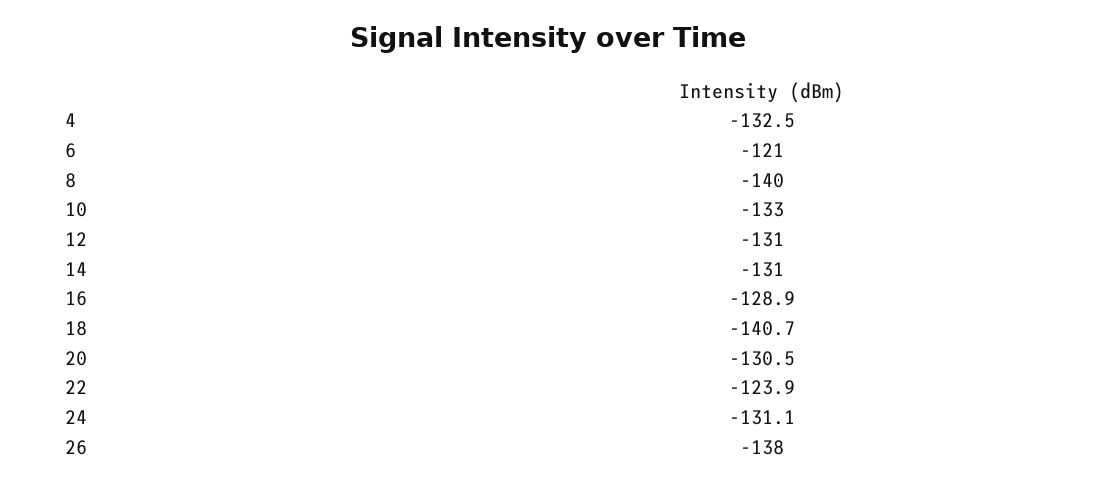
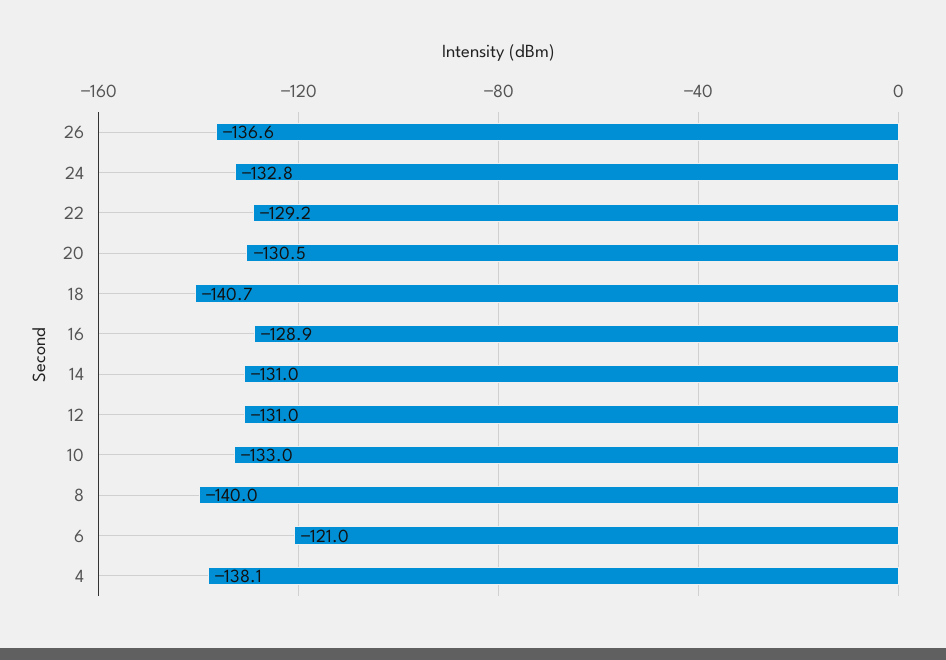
4: -132.5 -> -138.1
22: -123.9 -> -129.2
24: -131.1 -> -132.8
26: -138 -> -136.6

